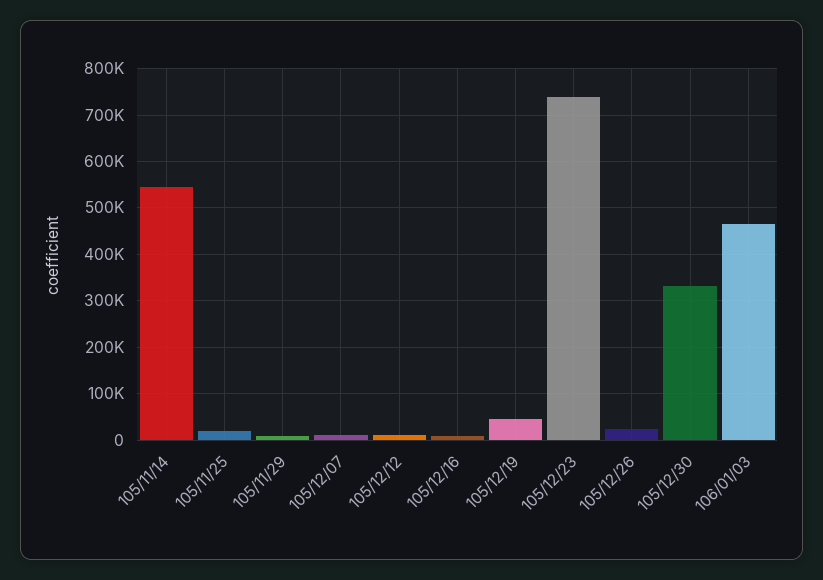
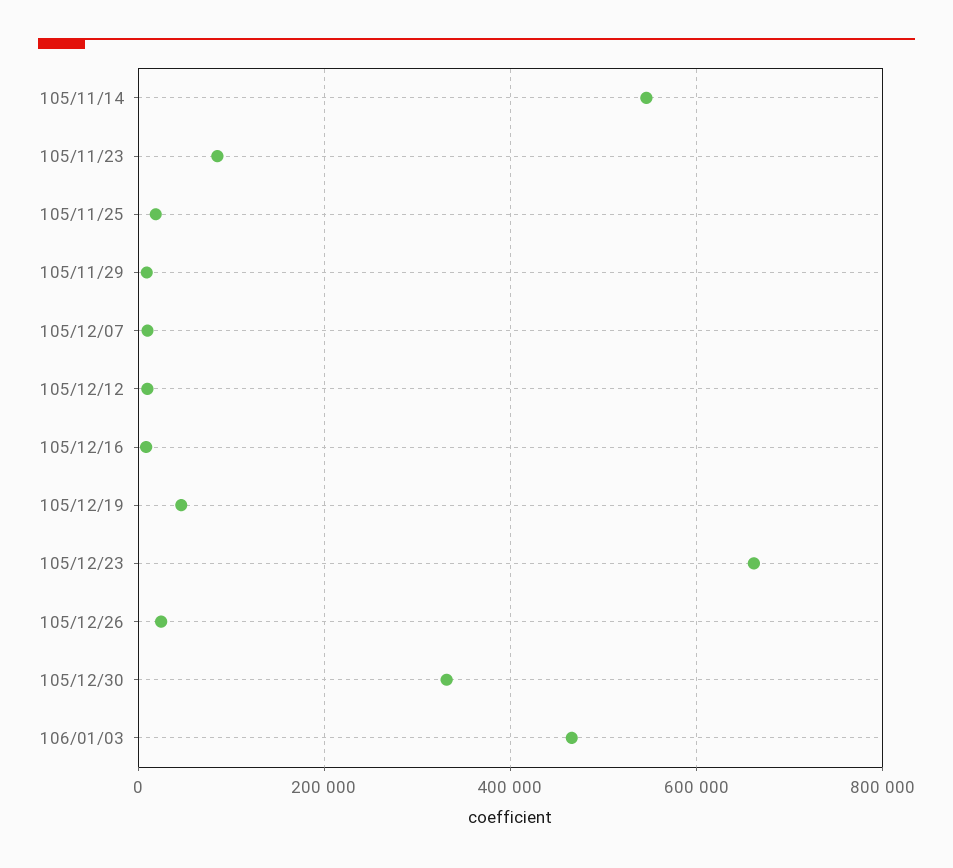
105/12/23: 740000 -> 660000
105/11/23: none -> 80000

